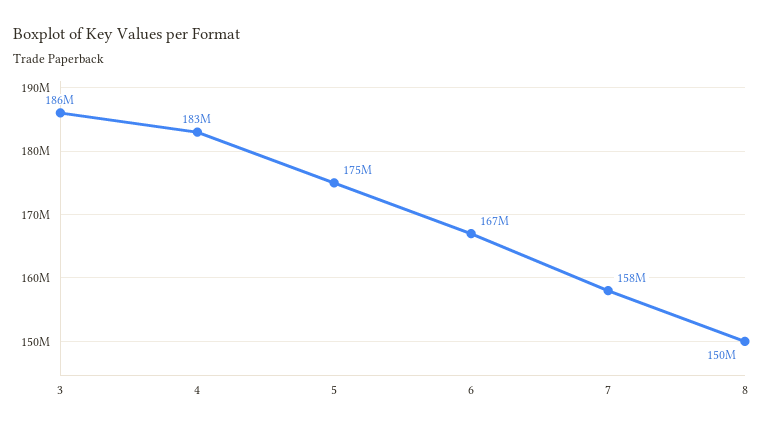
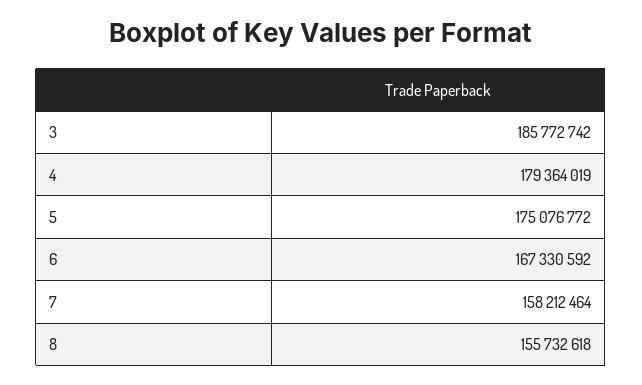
4: 183000000 -> 179364019
8: 150000000 -> 155732618

